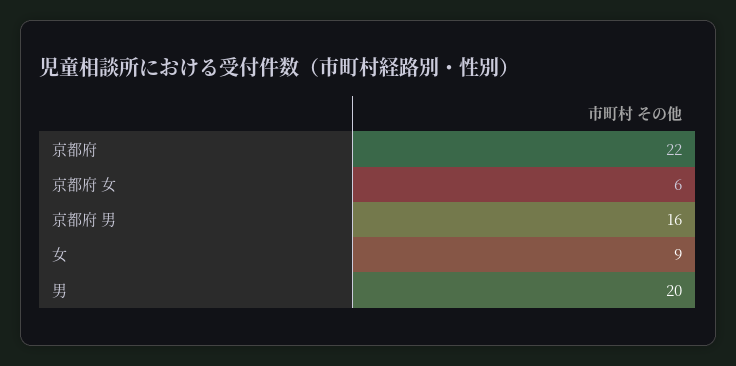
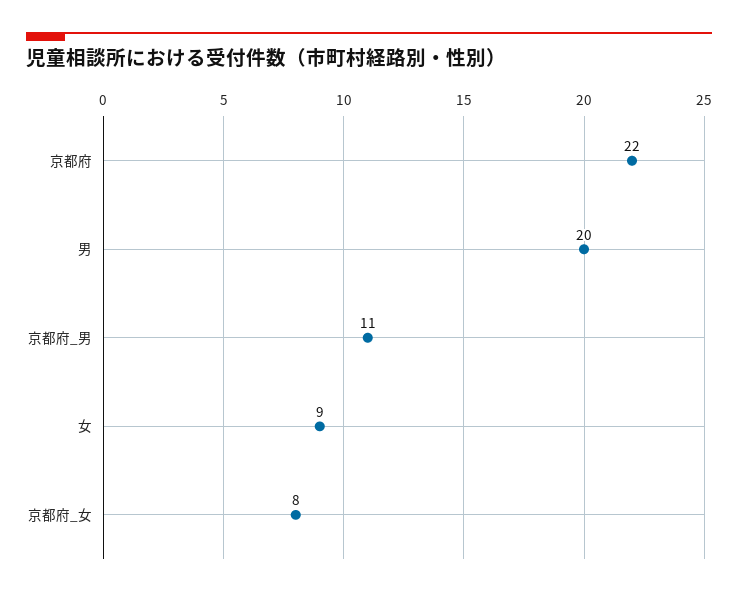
京都府 女: 6 -> 8
京都府 男: 16 -> 11

